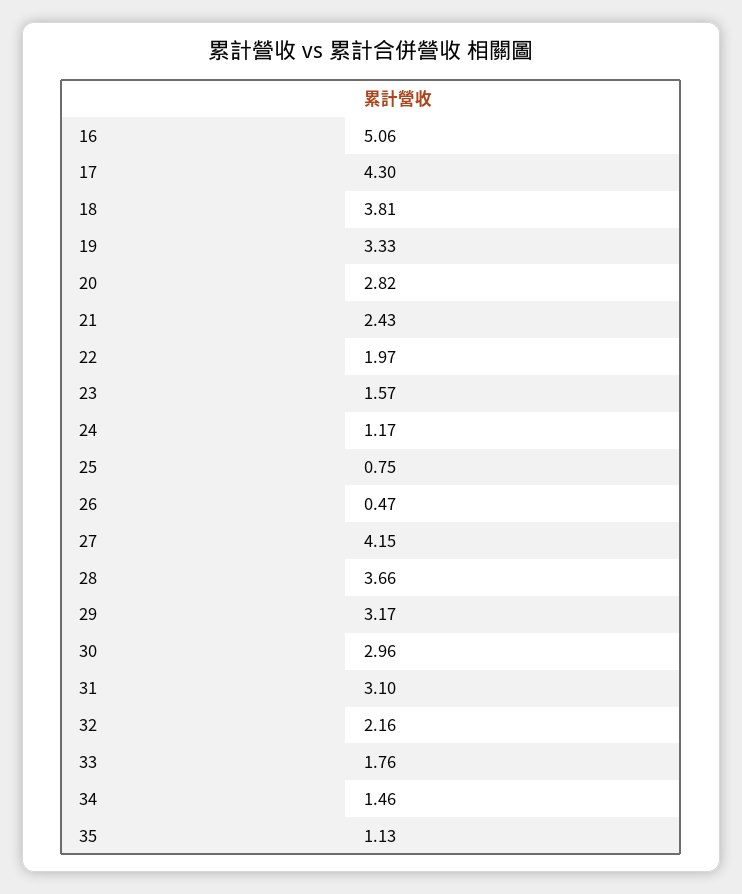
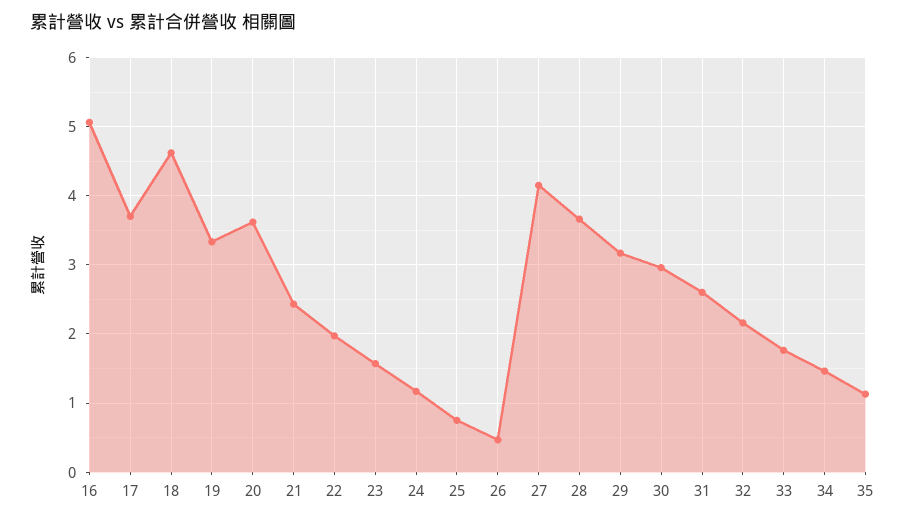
17: 4.3 -> 3.7
18: 3.81 -> 4.6
20: 2.82 -> 3.6
31: 3.1 -> 2.6

